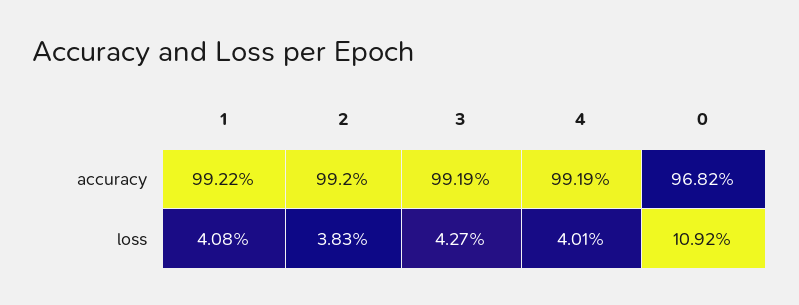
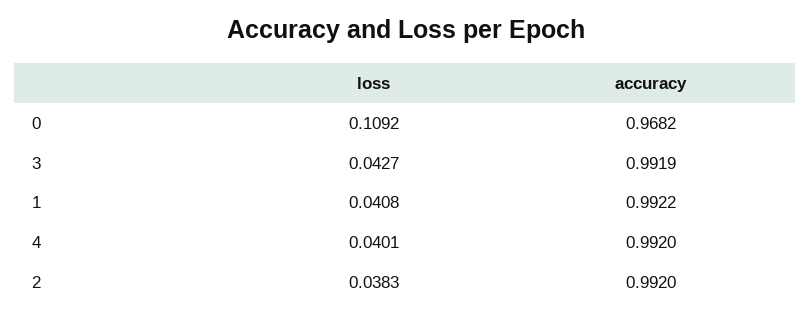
4, accuracy: 0.9919 -> 0.992

